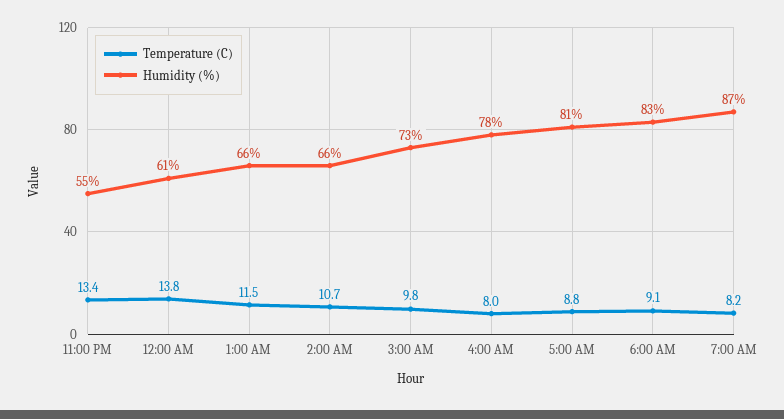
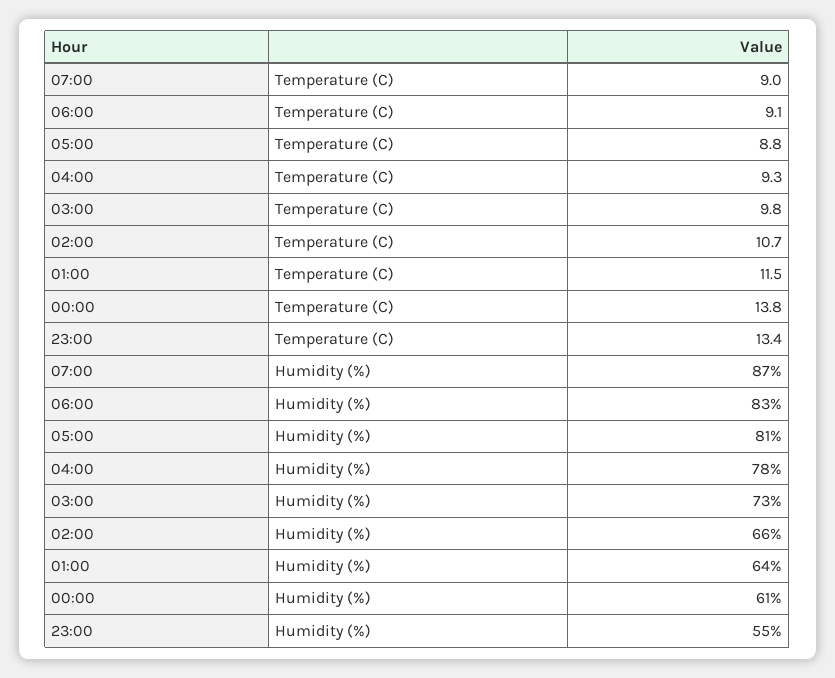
Humidity (%), 1:00 AM: 66 -> 64
Temperature (C), 4:00 AM: 8 -> 9.3
Temperature (C), 7:00 AM: 8.2 -> 9

